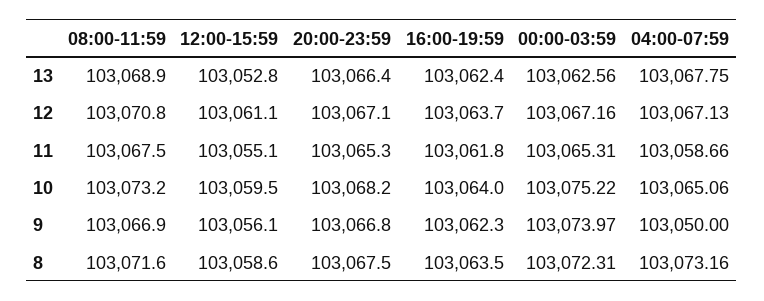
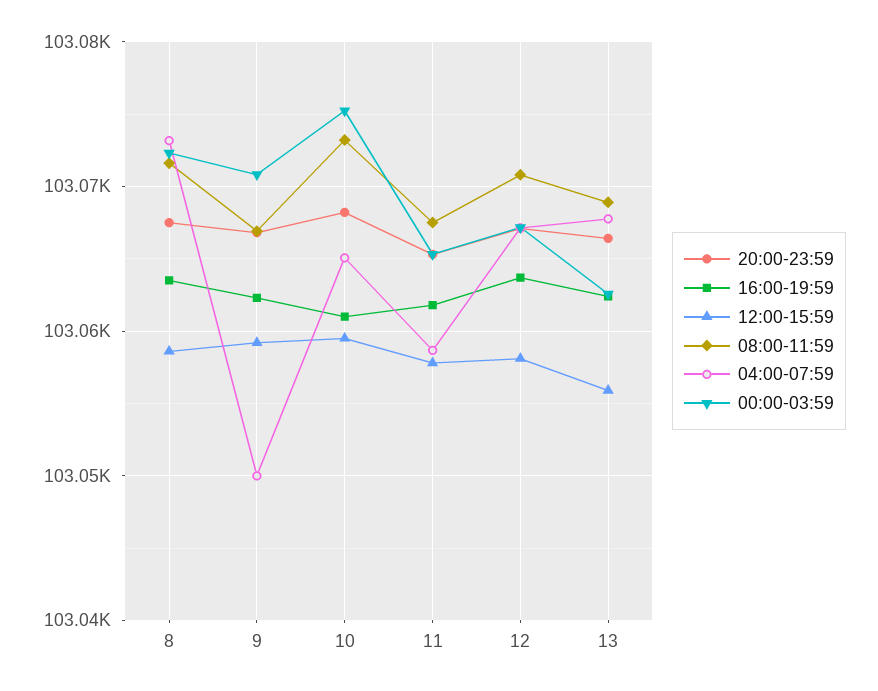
12:00-15:59, 13: 103052.8 -> 103056
12:00-15:59, 12: 103061.1 -> 103058
12:00-15:59, 11: 103055.1 -> 103058
16:00-19:59, 10: 103064 -> 103061
12:00-15:59, 9: 103056.1 -> 103059
00:00-03:59, 9: 103073.97 -> 103071

